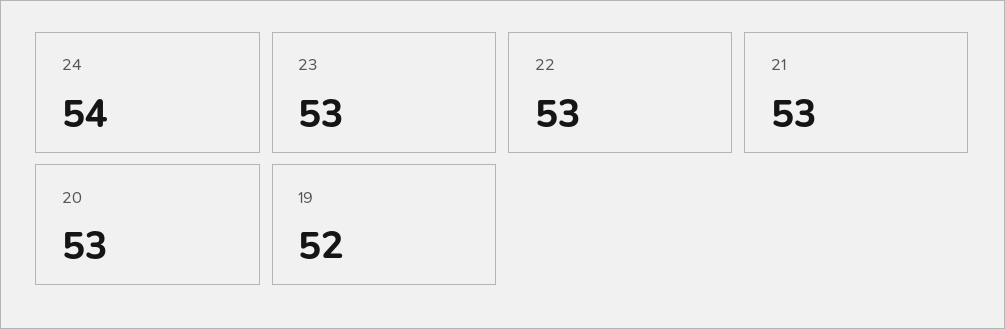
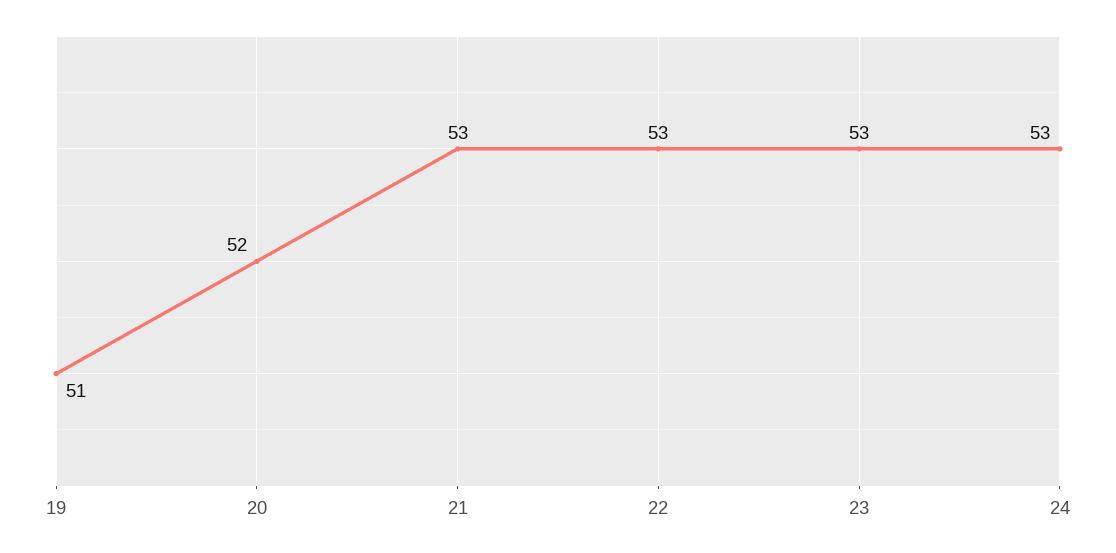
24: 54 -> 53
20: 53 -> 52
19: 52 -> 51

